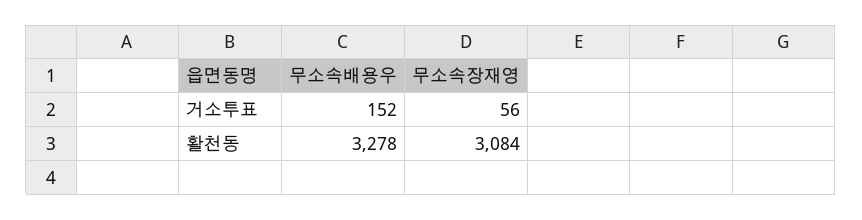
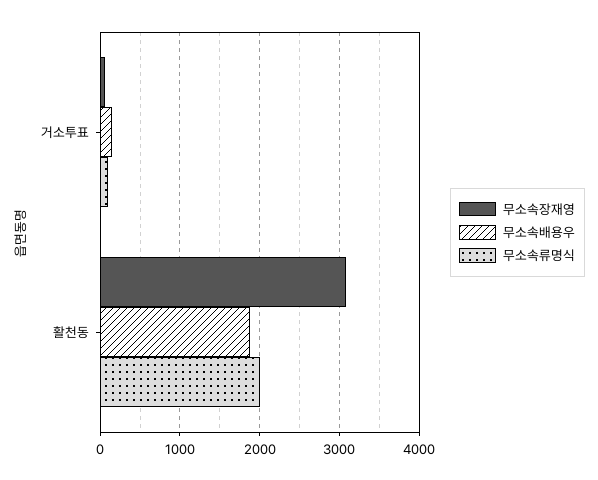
무소속배용우, 활천동: 3278 -> 1900
무소속류명식, 거소투표: none -> 100
무소속류명식, 활천동: none -> 2000

